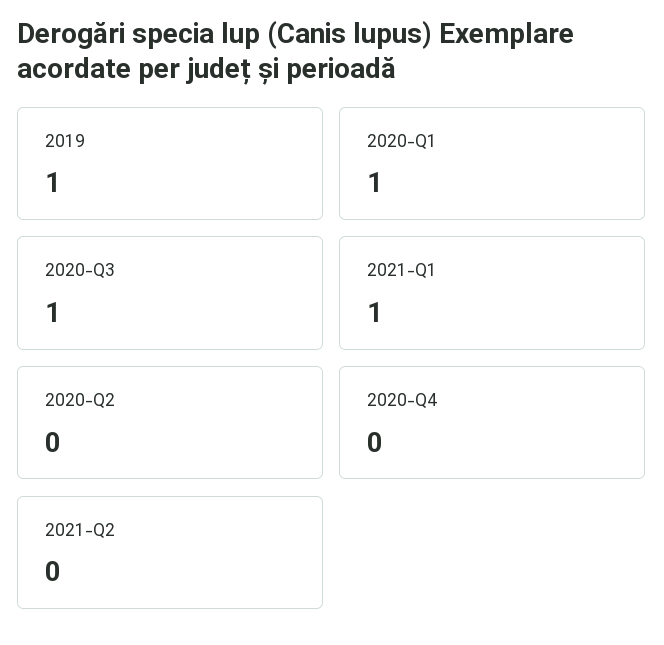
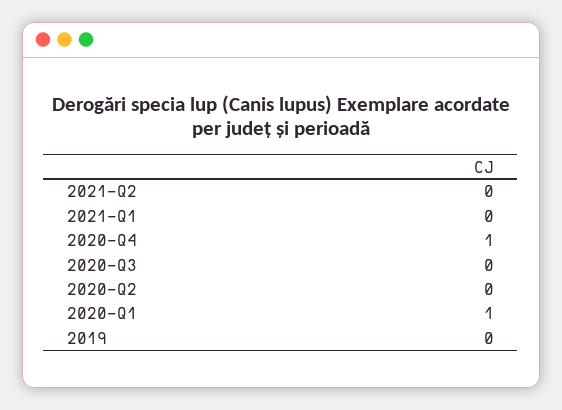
2019: 1 -> 0
2020-Q3: 1 -> 0
2021-Q1: 1 -> 0
2020-Q4: 0 -> 1

